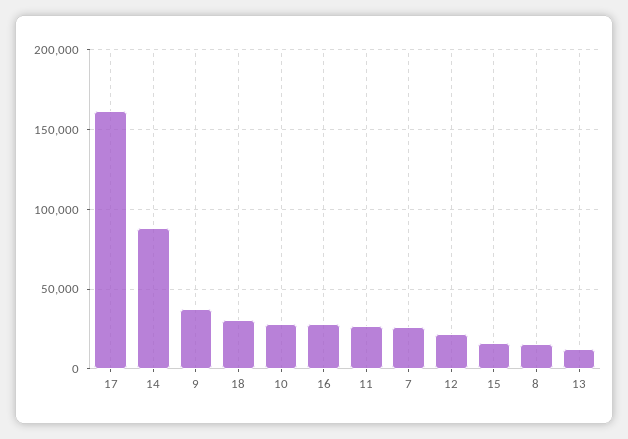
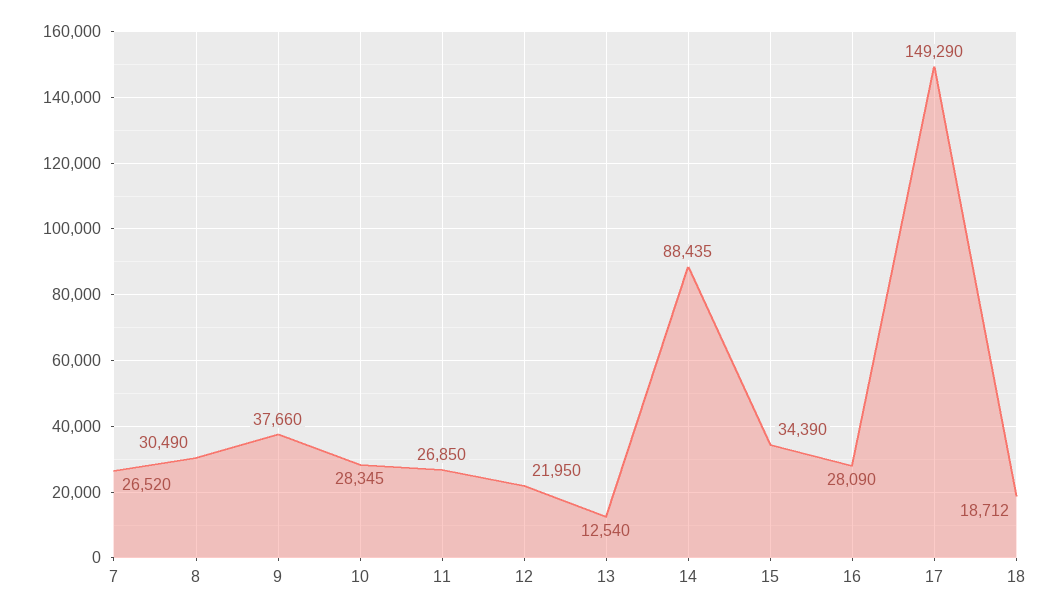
17: 160000 -> 149290
18: 30000 -> 18712
15: 15000 -> 34390
8: 15000 -> 30490

